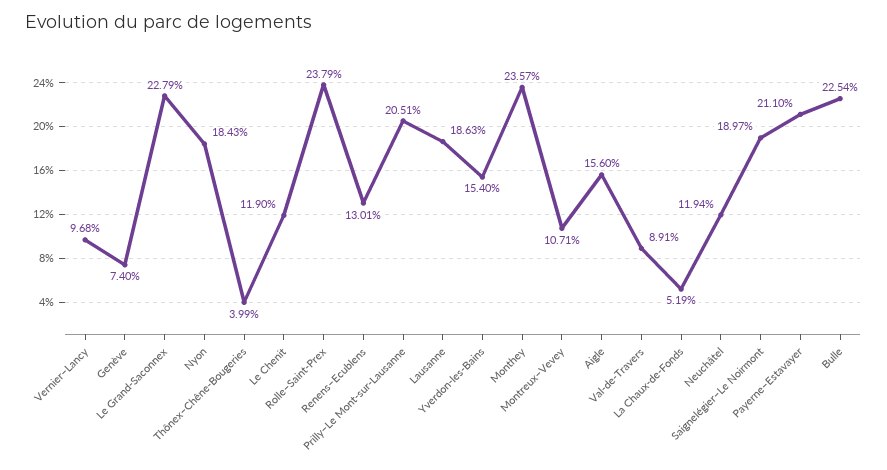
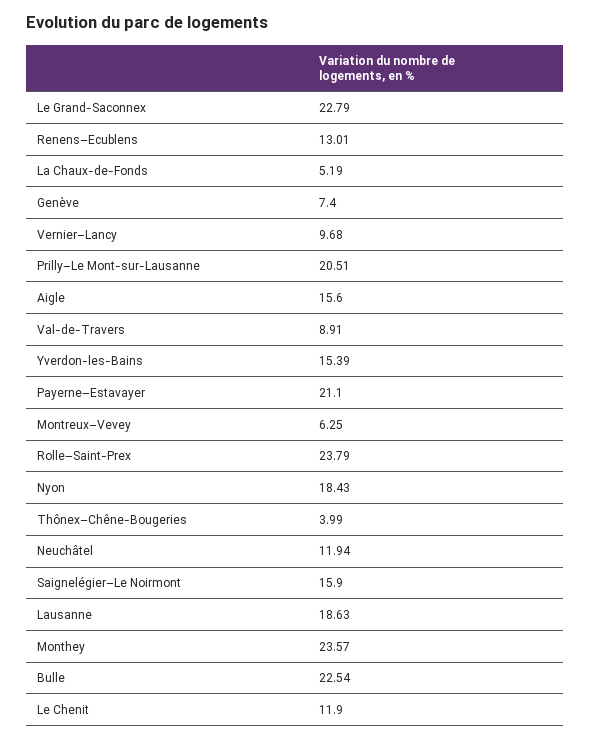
Yverdon-les-Bains: 15.4 -> 15.39
Montreux–Vevey: 10.71 -> 6.25
Saignelégier–Le Noirmont: 18.97 -> 15.9

